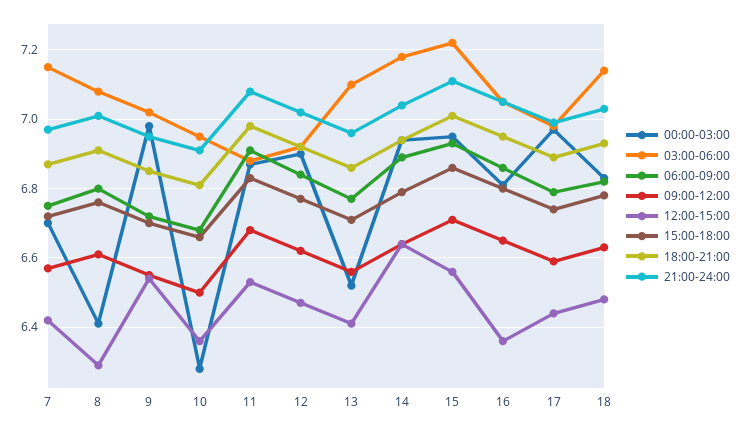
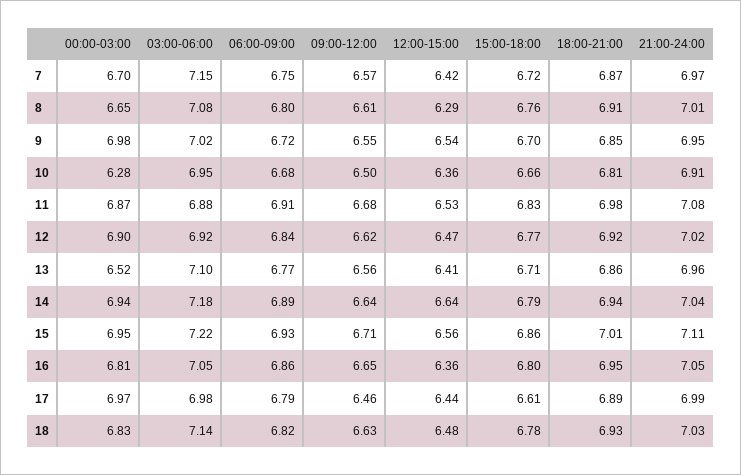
00:00-03:00, 8: 6.4 -> 6.65
09:00-12:00, 17: 6.6 -> 6.46
15:00-18:00, 17: 6.75 -> 6.61

